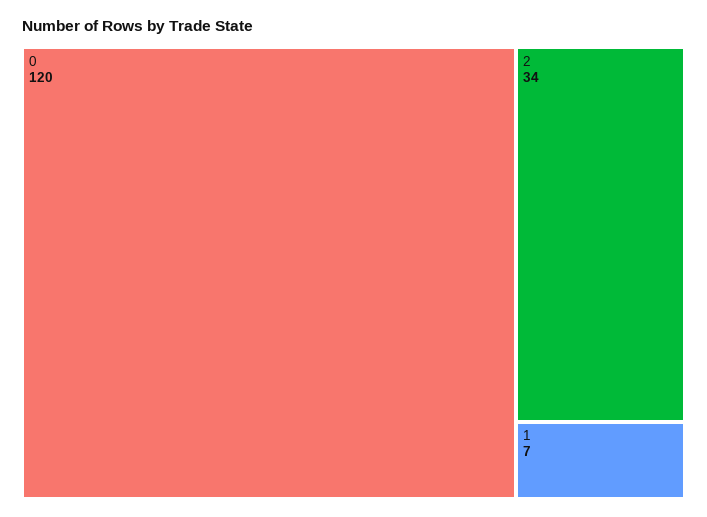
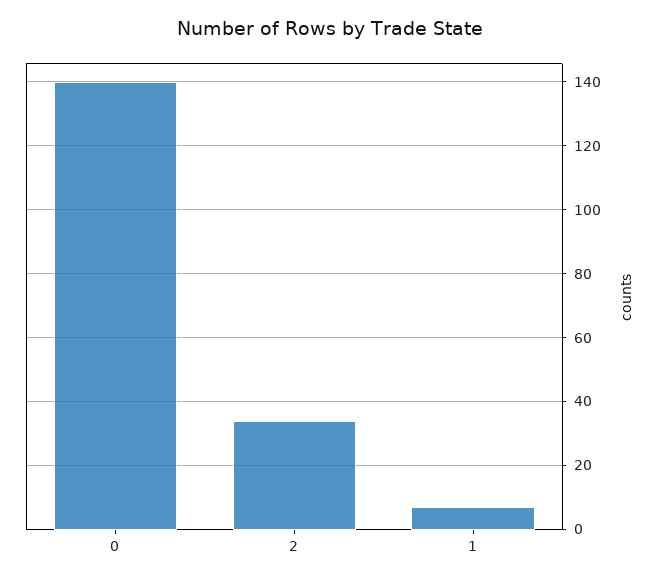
0: 120 -> 140

